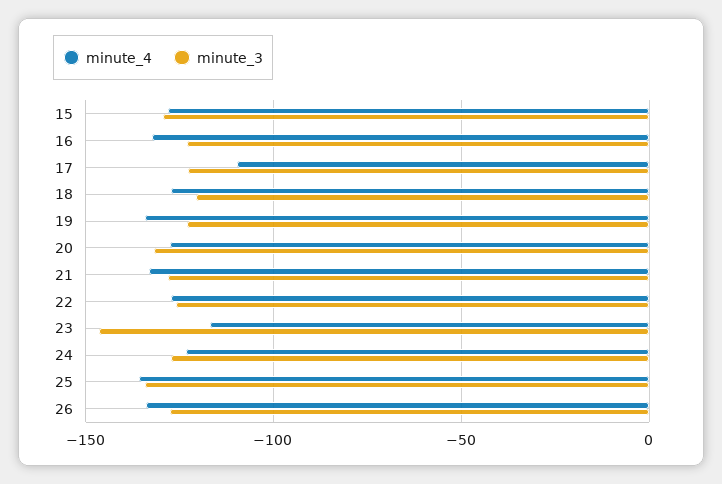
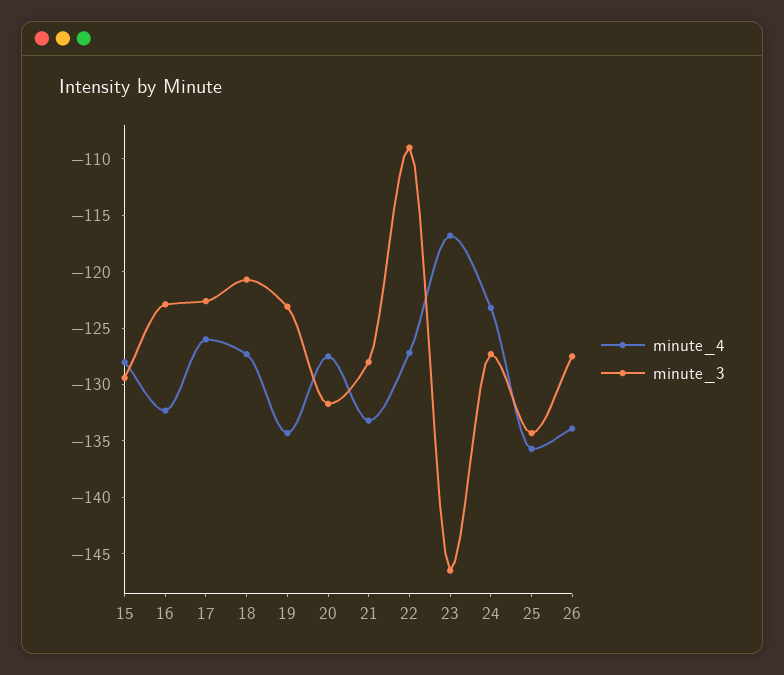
minute_4, 17: -110 -> -126
minute_3, 22: -125 -> -109

